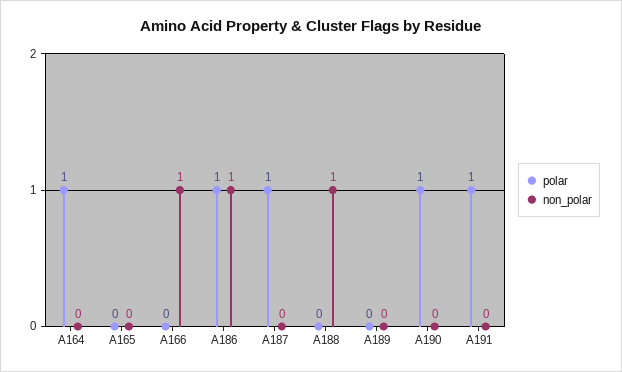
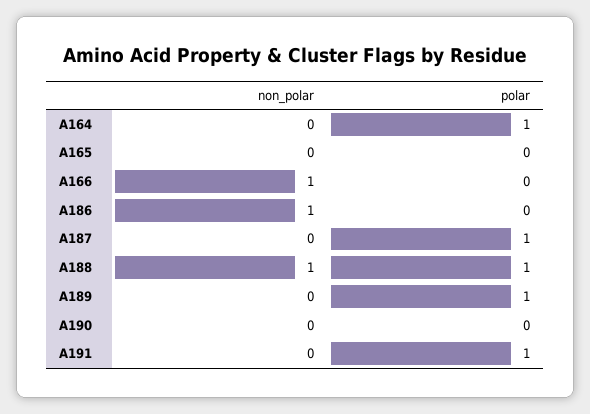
polar, A186: 1 -> 0
polar, A188: 0 -> 1
polar, A189: 0 -> 1
polar, A190: 1 -> 0

